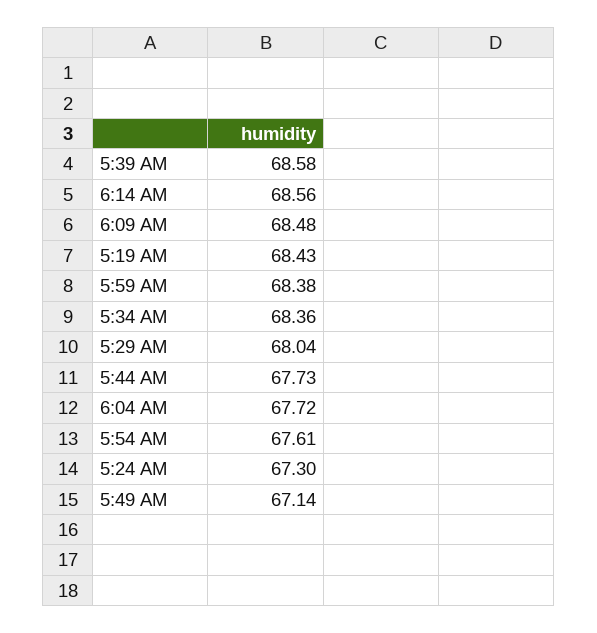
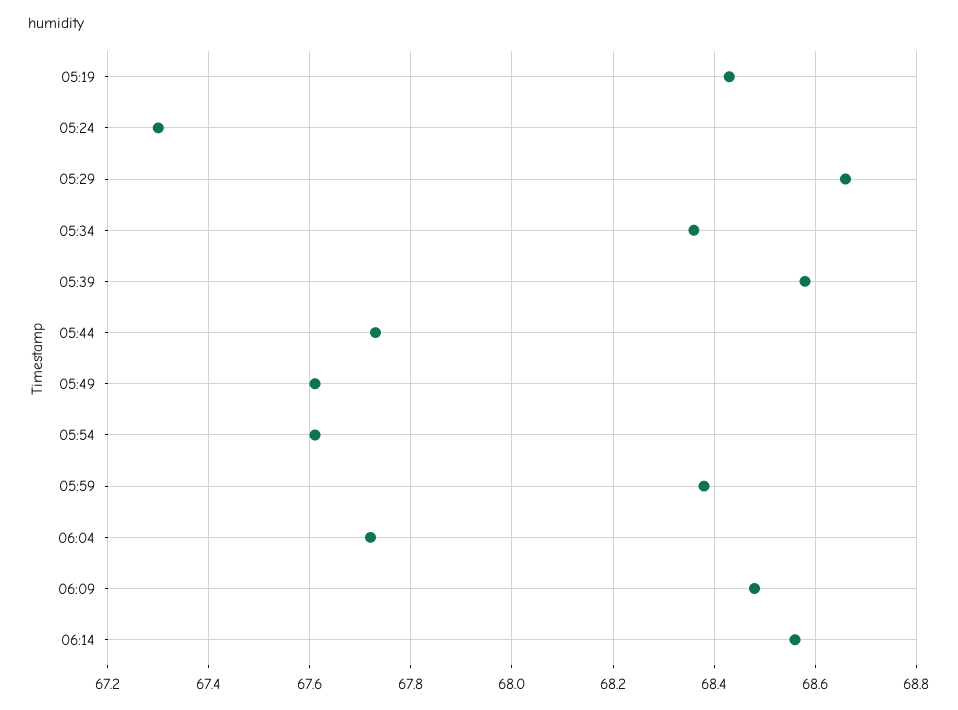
5:29 AM: 68.04 -> 68.65
5:49 AM: 67.14 -> 67.6

